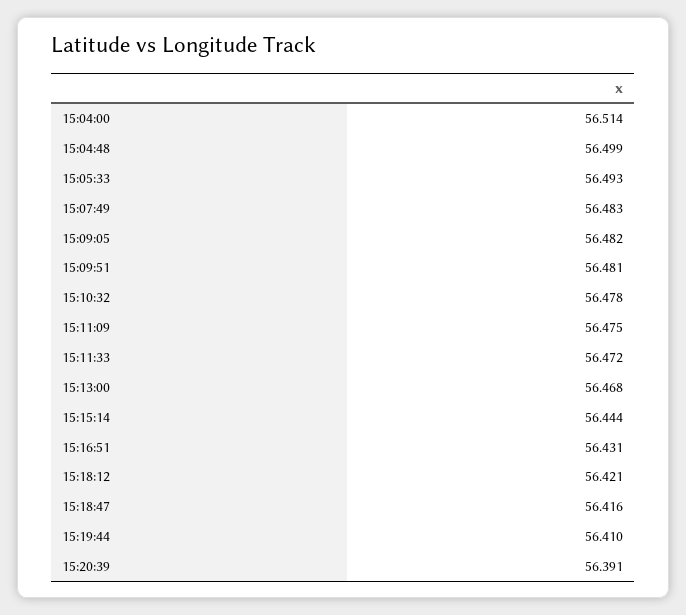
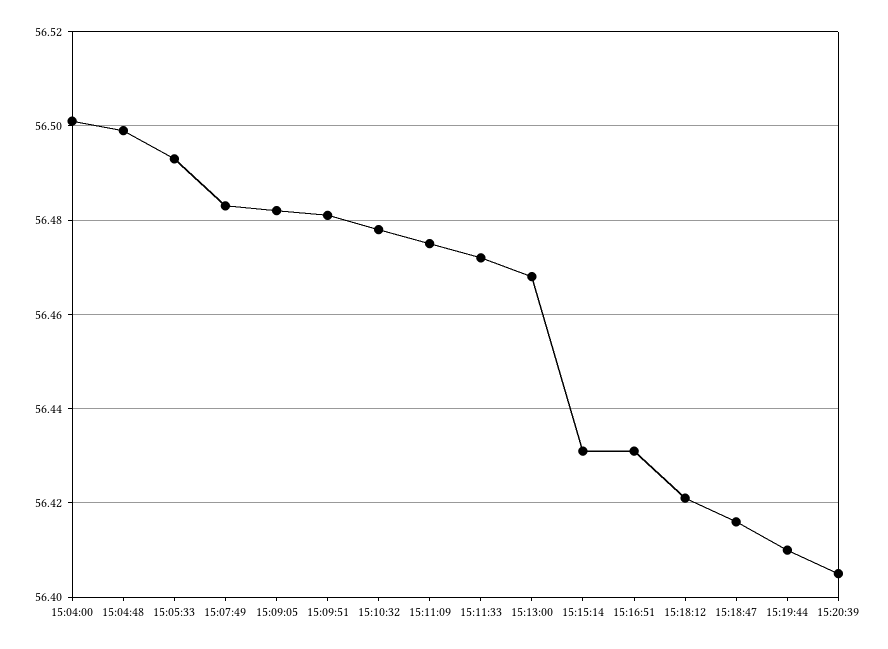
15:04:00: 56.514 -> 56.5
15:15:14: 56.444 -> 56.43
15:20:39: 56.391 -> 56.405

